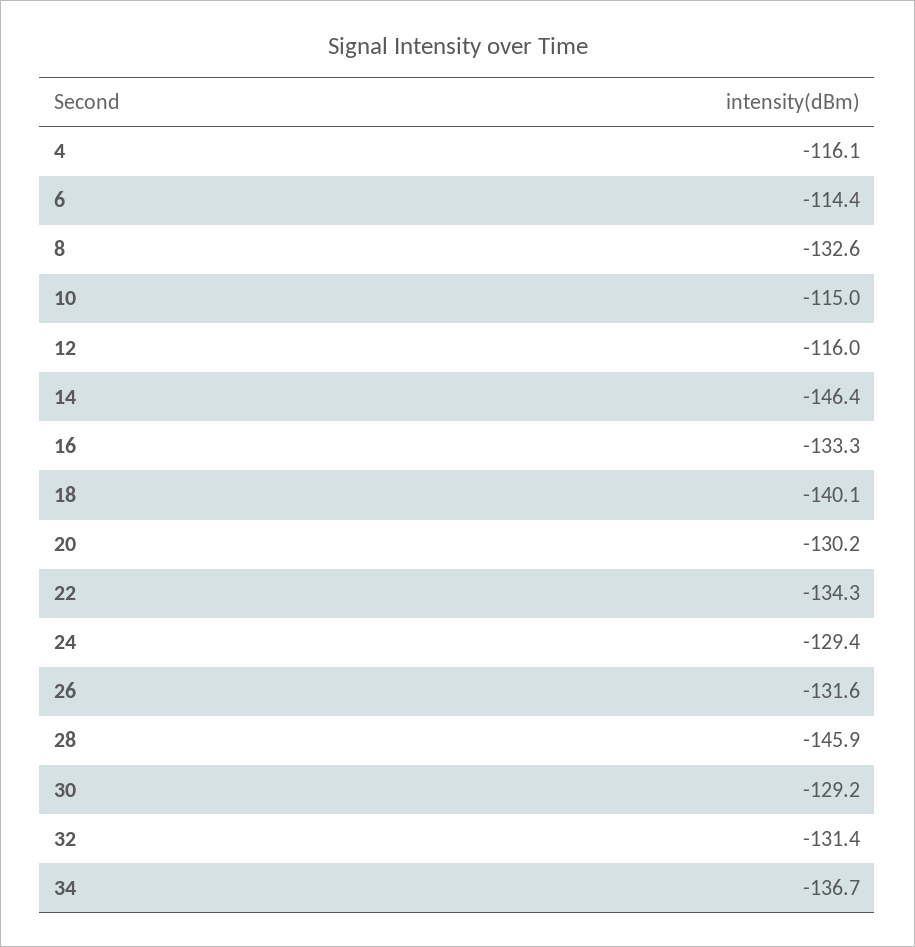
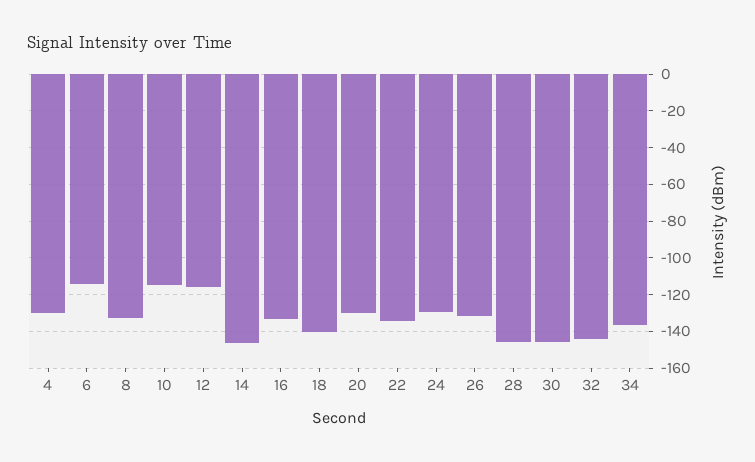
4: -116.1 -> -130
30: -129.2 -> -145
32: -131.4 -> -145

